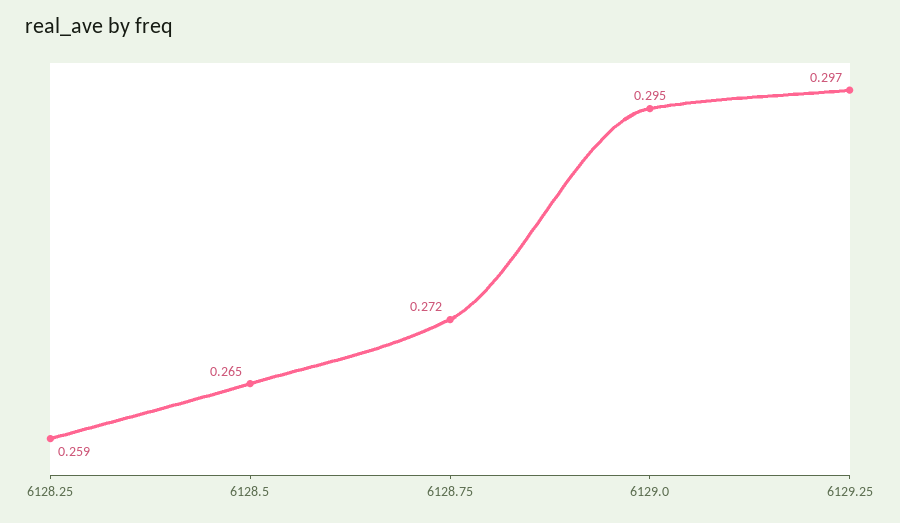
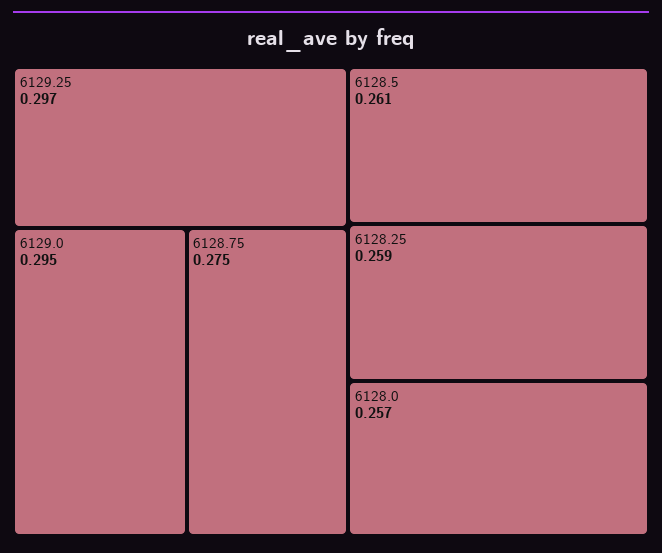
6128.5: 0.265 -> 0.261
6128.75: 0.272 -> 0.275
6128.0: none -> 0.257

